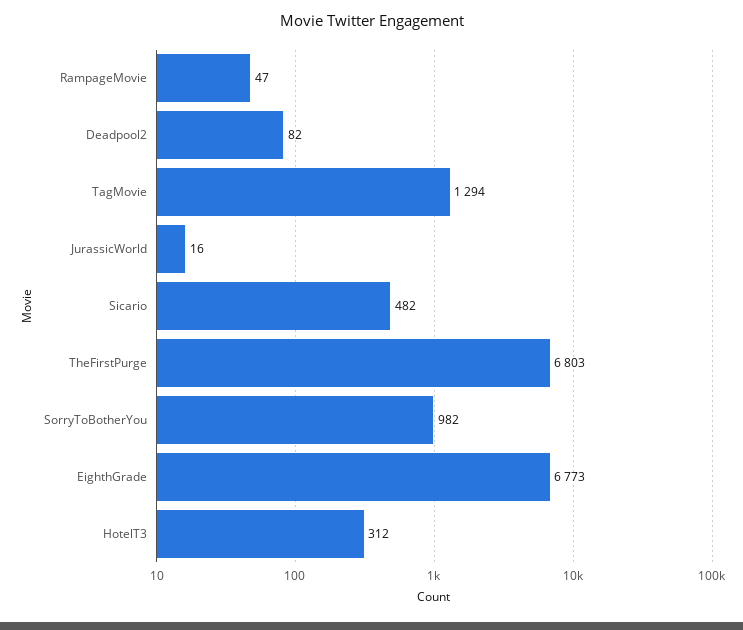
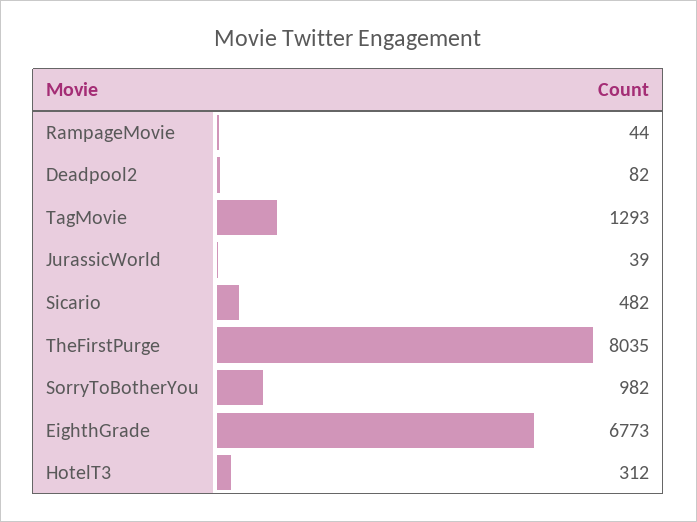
RampageMovie: 47 -> 44
TagMovie: 1294 -> 1293
JurassicWorld: 16 -> 39
TheFirstPurge: 6803 -> 8035

